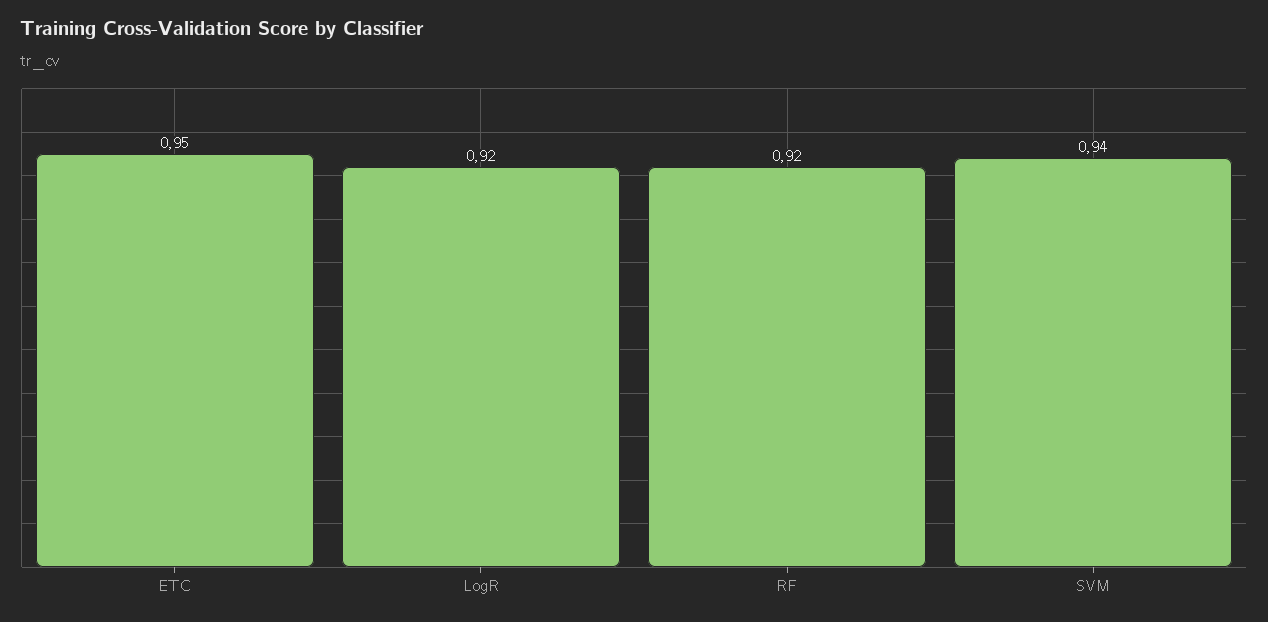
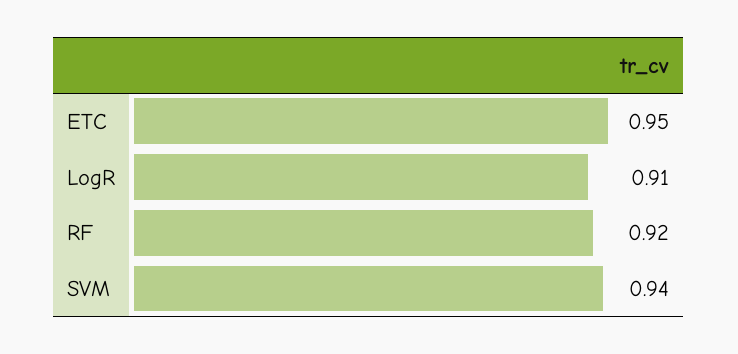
LogR: 0.92 -> 0.91

